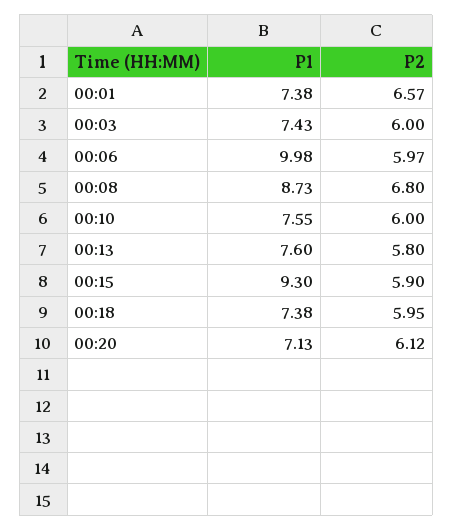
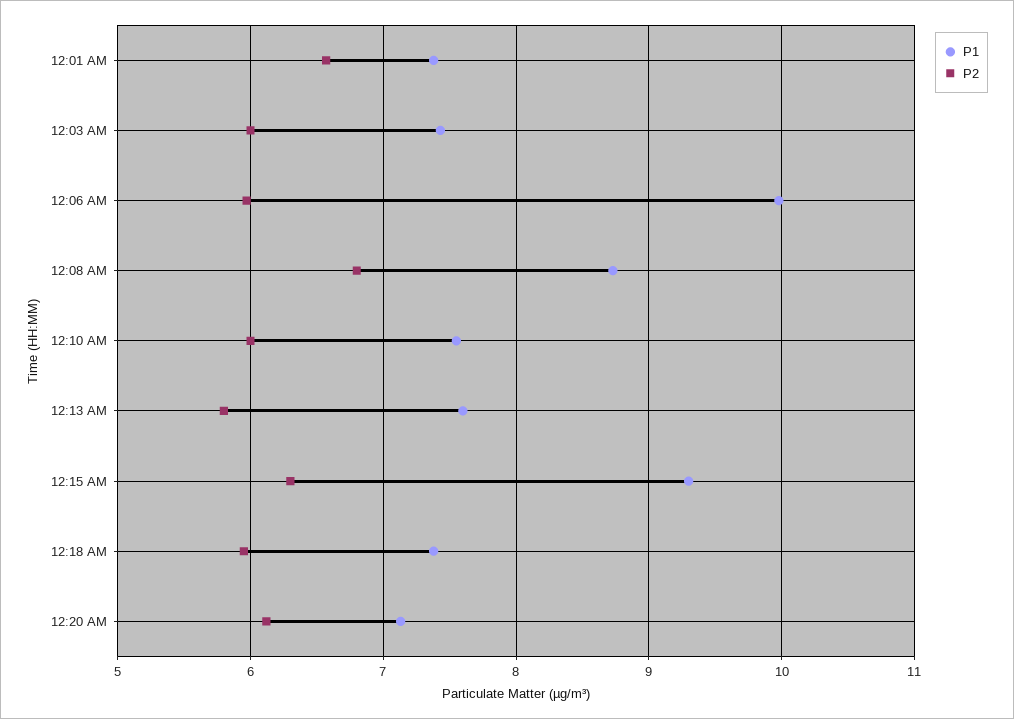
P2, 00:15: 5.9 -> 6.3

